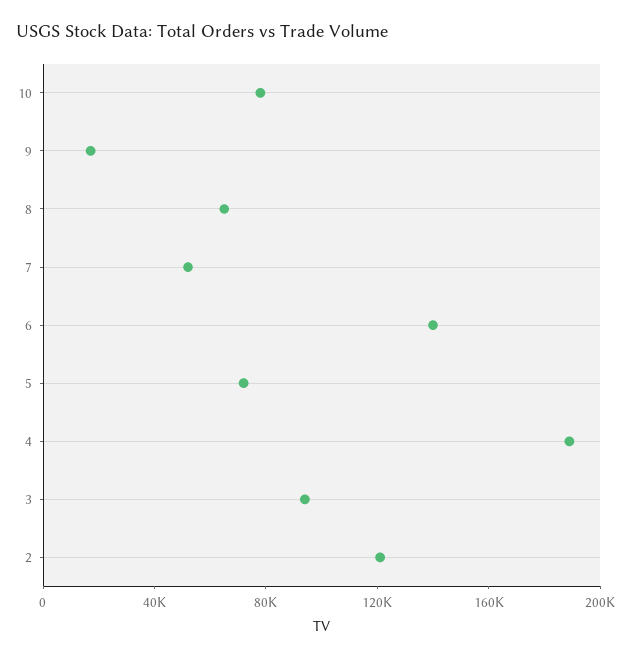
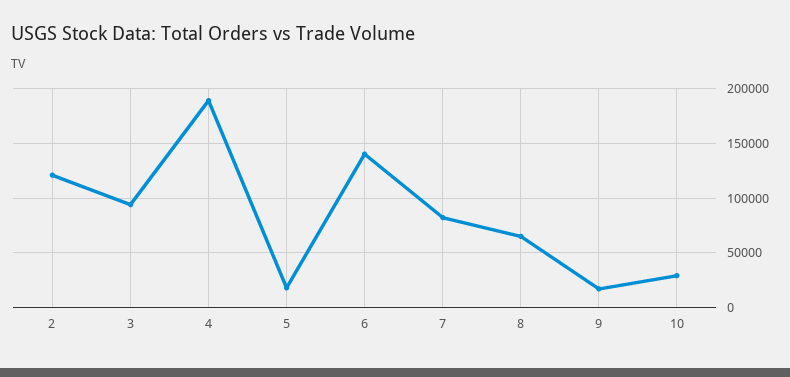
10: 80000 -> 30000
7: 50000 -> 80000
5: 70000 -> 20000

